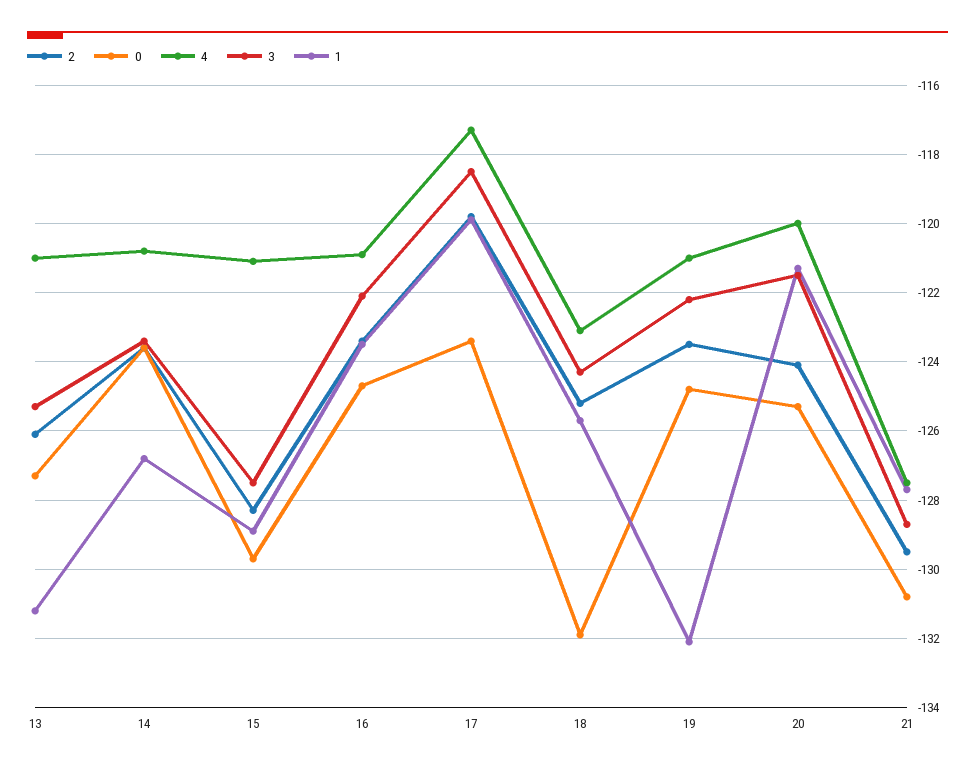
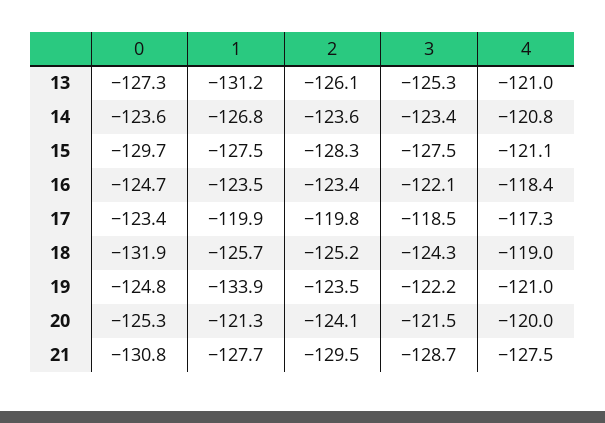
1, 15: -129 -> -127.5
4, 16: -121 -> -118.4
4, 18: -123 -> -119
1, 19: -132 -> -133.9

